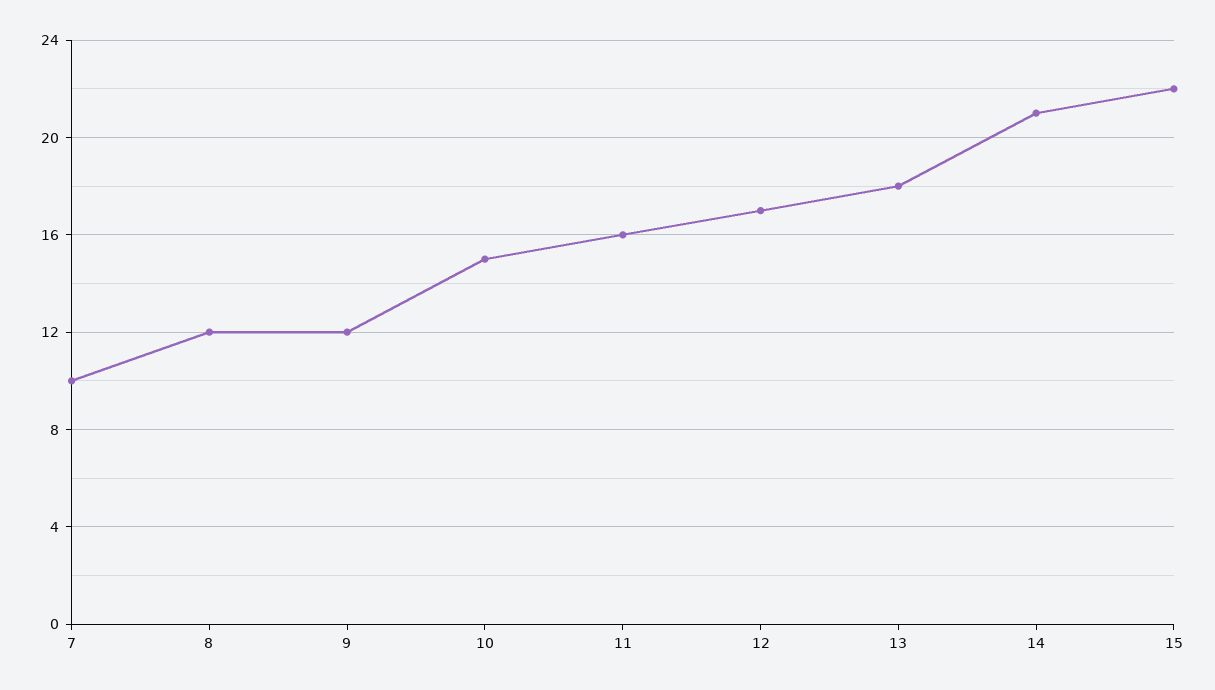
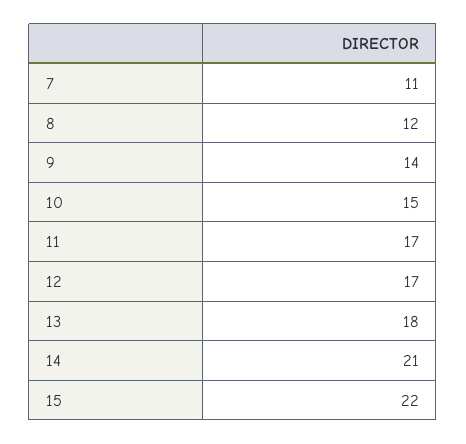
7: 10 -> 11
9: 12 -> 14
11: 16 -> 17

